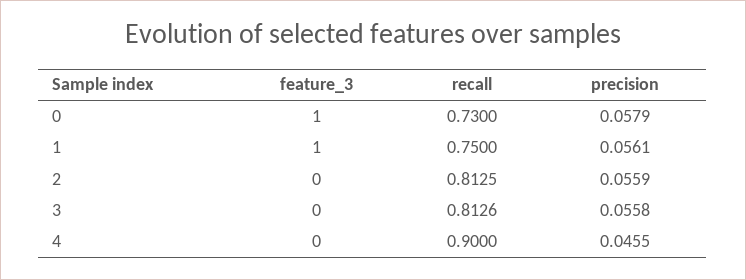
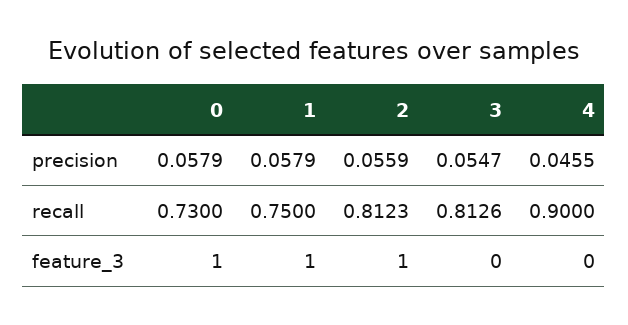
precision, 1: 0.0561 -> 0.0579
feature_3, 2: 0 -> 1
recall, 2: 0.8125 -> 0.8123
precision, 3: 0.0558 -> 0.0547

